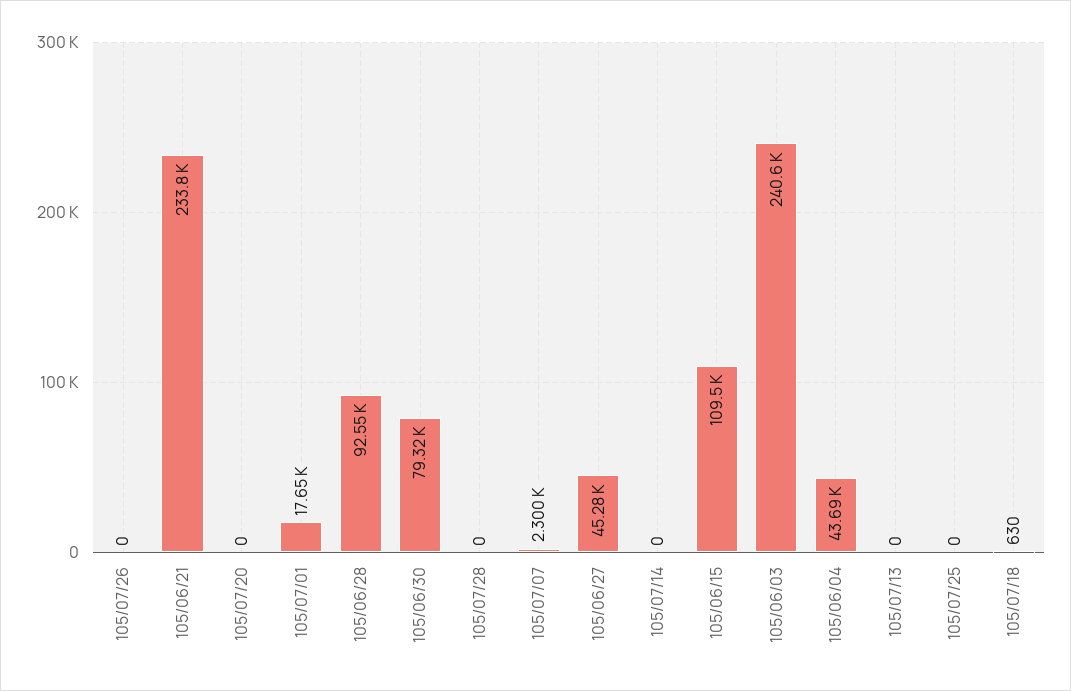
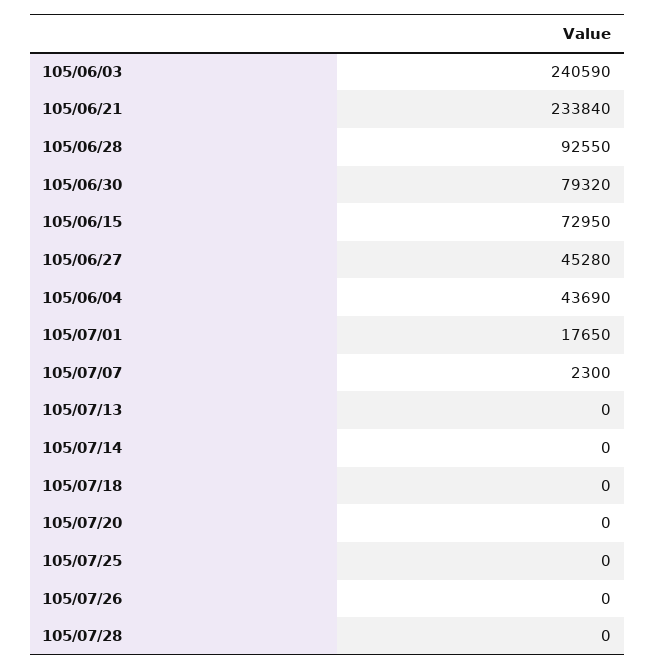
105/06/15: 109500 -> 72950
105/07/18: 630 -> 0

